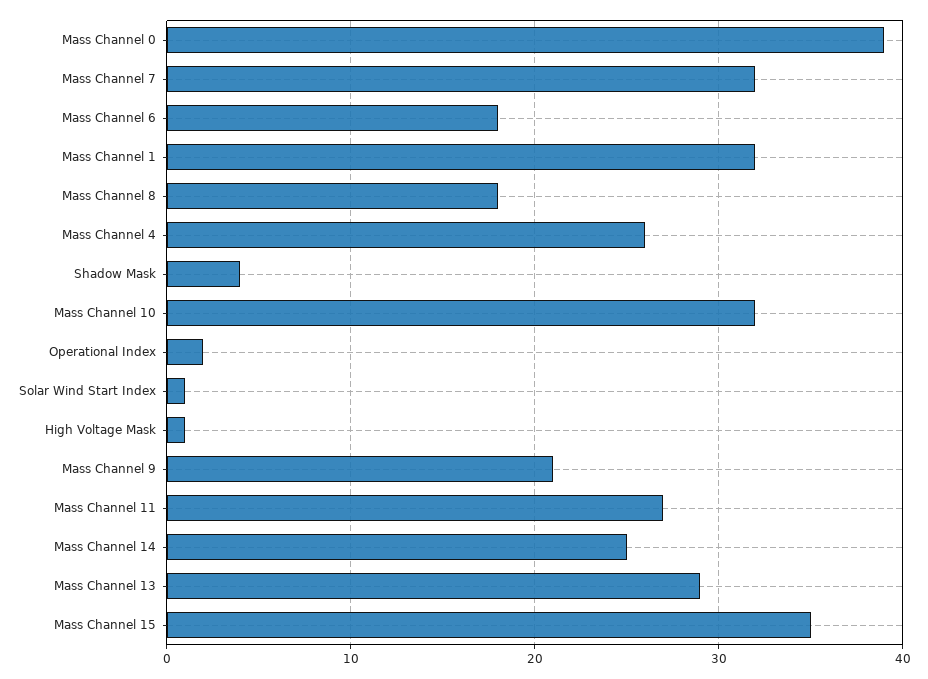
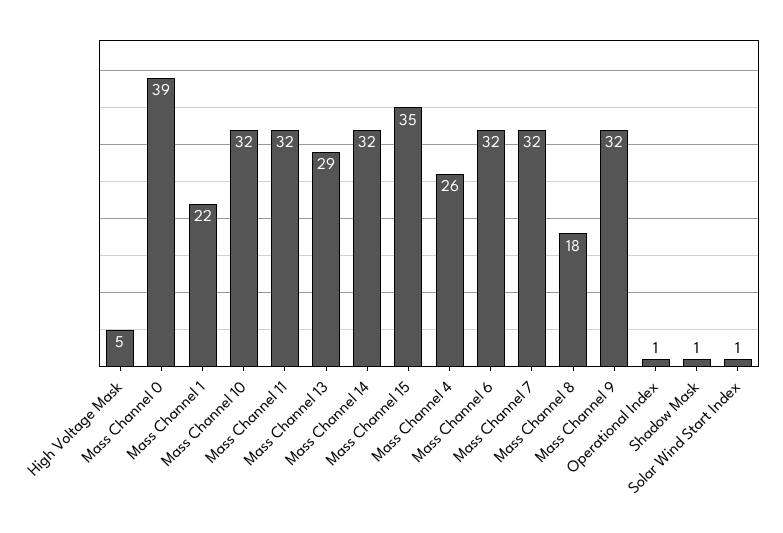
Mass Channel 6: 18 -> 32
Mass Channel 1: 32 -> 22
Shadow Mask: 4 -> 1
Operational Index: 2 -> 1
High Voltage Mask: 1 -> 5
Mass Channel 9: 21 -> 32
Mass Channel 11: 27 -> 32
Mass Channel 14: 25 -> 32

